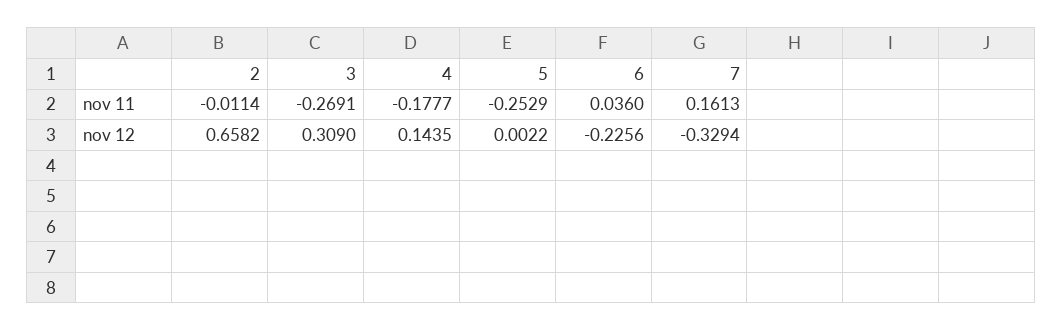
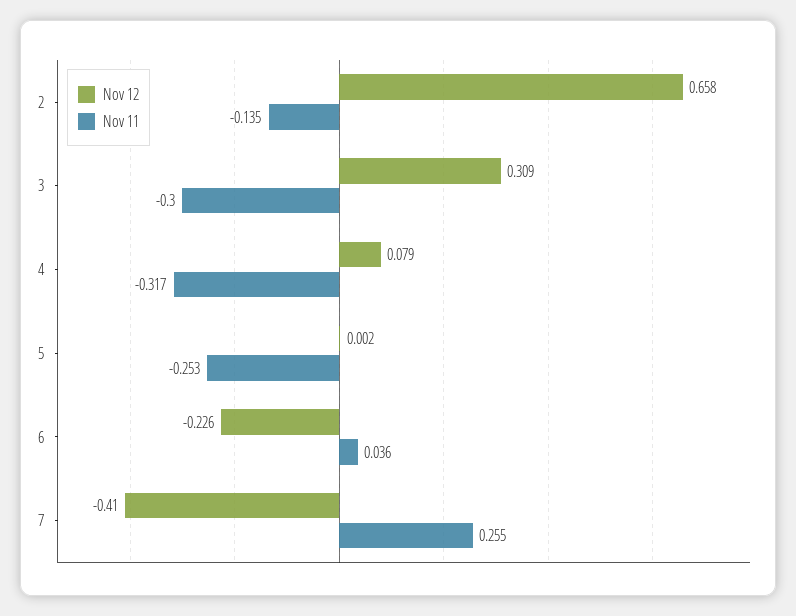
nov 11, 2: -0.0114 -> -0.135
nov 11, 3: -0.2691 -> -0.3
nov 11, 4: -0.1777 -> -0.317
nov 11, 7: 0.1613 -> 0.255
nov 12, 4: 0.1435 -> 0.079
nov 12, 7: -0.3294 -> -0.41

